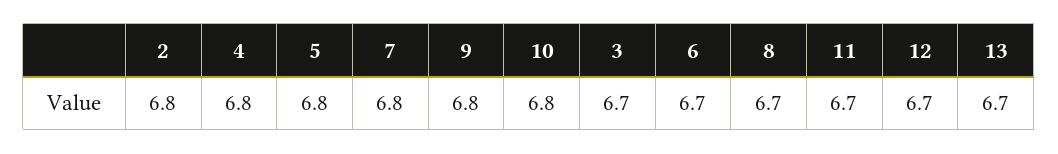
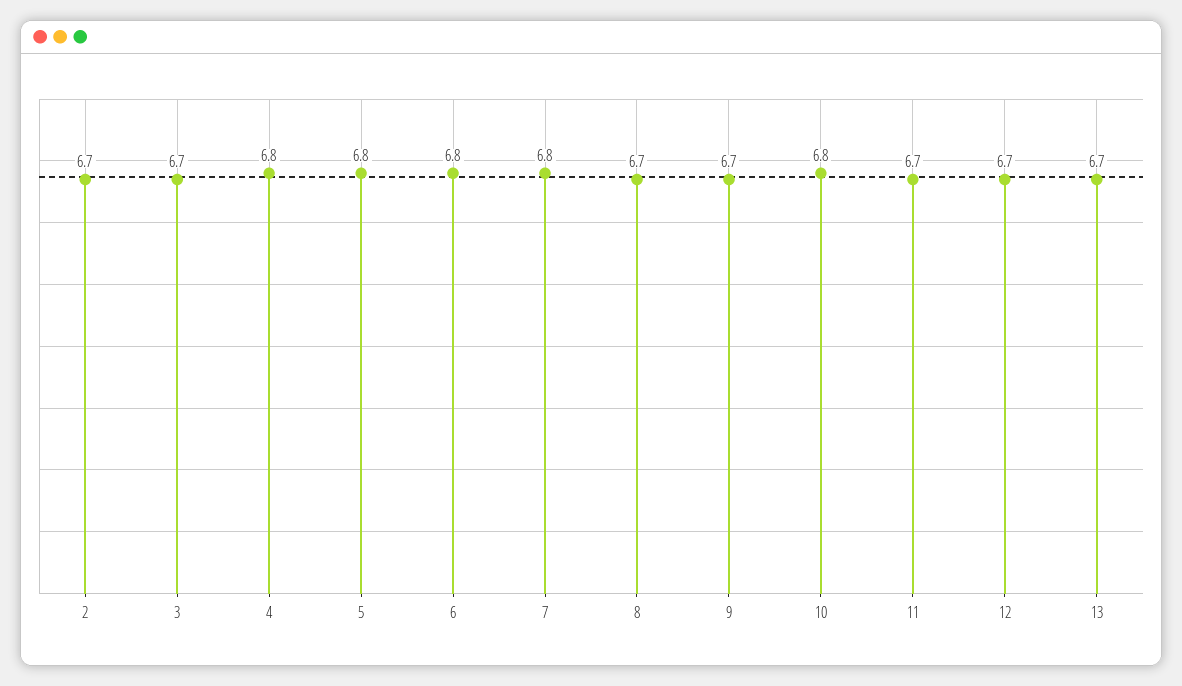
2: 6.8 -> 6.7
9: 6.8 -> 6.7
6: 6.7 -> 6.8

